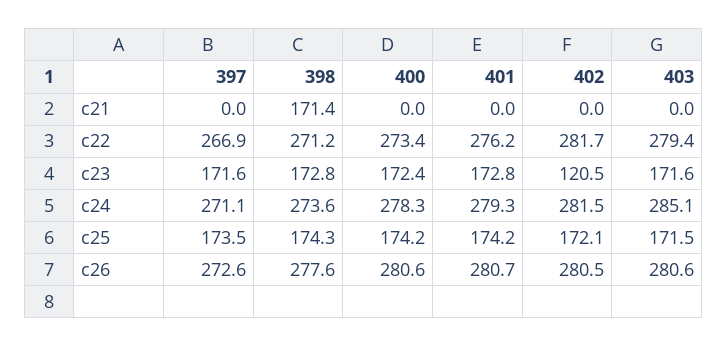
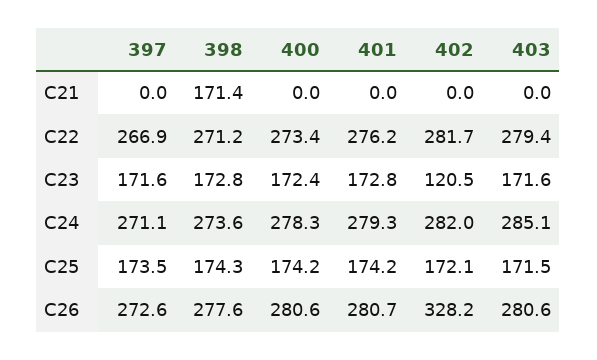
402, c24: 281.5 -> 282
402, c26: 280.5 -> 328.2

